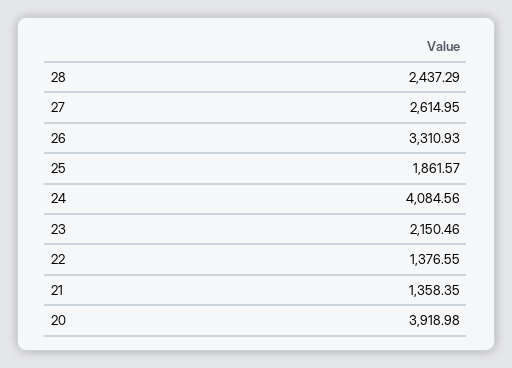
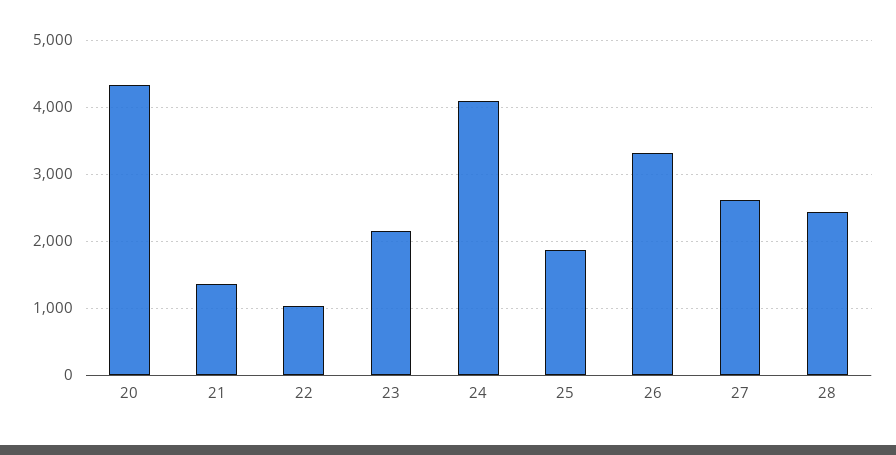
22: 1376.55 -> 1000
20: 3918.98 -> 4300

